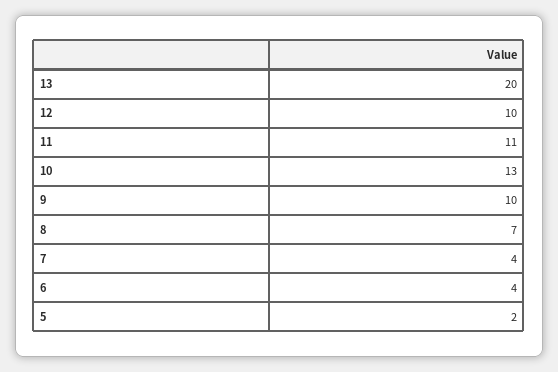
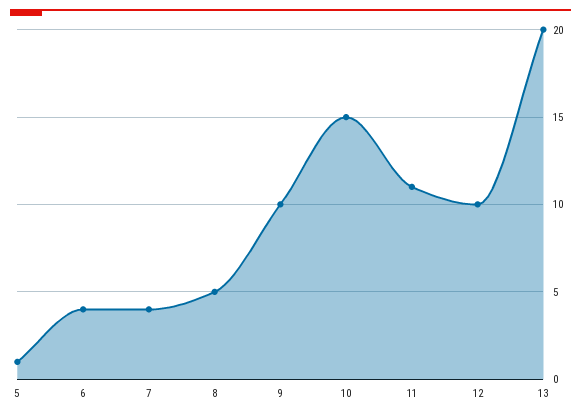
10: 13 -> 15
8: 7 -> 5
5: 2 -> 1

